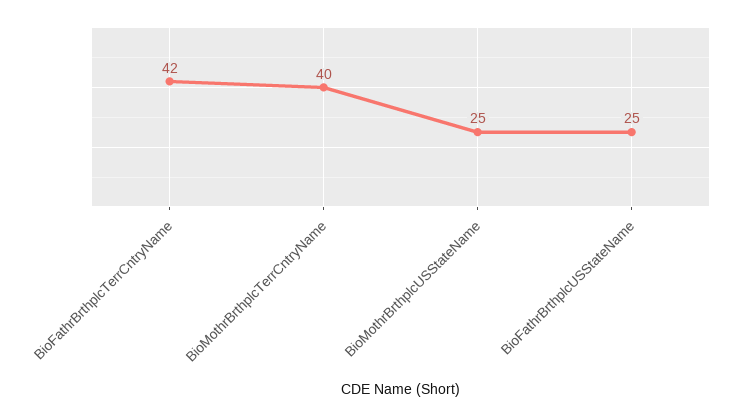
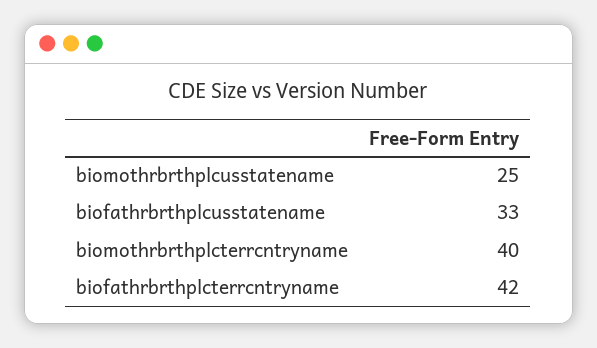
BioFathrBrthplcUSStateName: 25 -> 33

